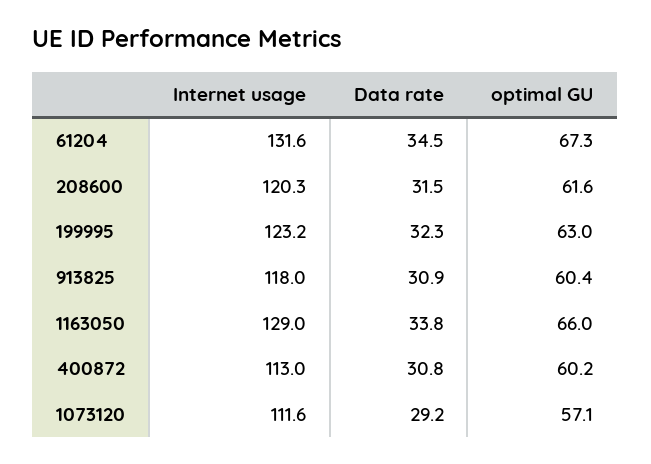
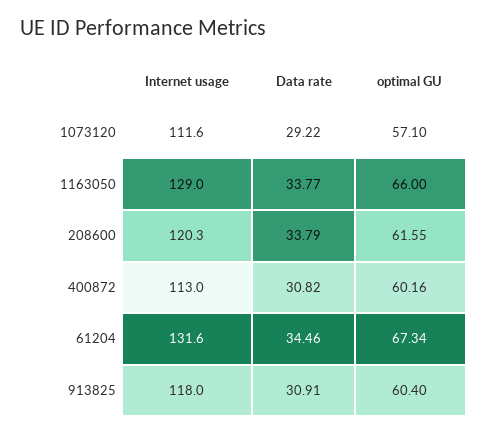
Data rate, 208600: 31.5 -> 33.79
Internet usage, 199995: 123.2 -> none
Data rate, 199995: 32.3 -> none
optimal GU, 199995: 63 -> none

